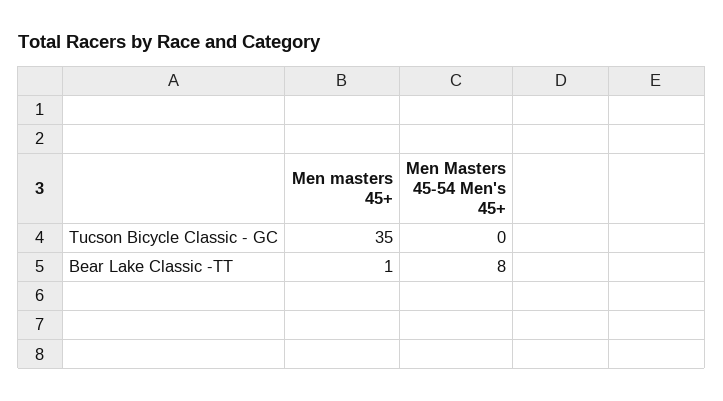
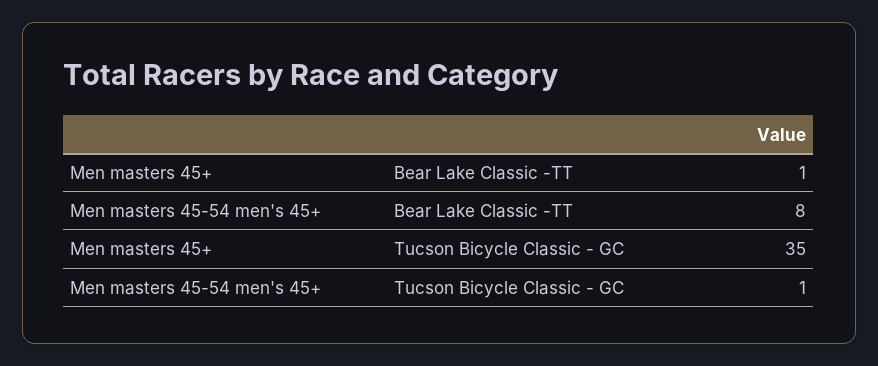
Men Masters 45-54 Men's 45+, Tucson Bicycle Classic - GC: 0 -> 1

